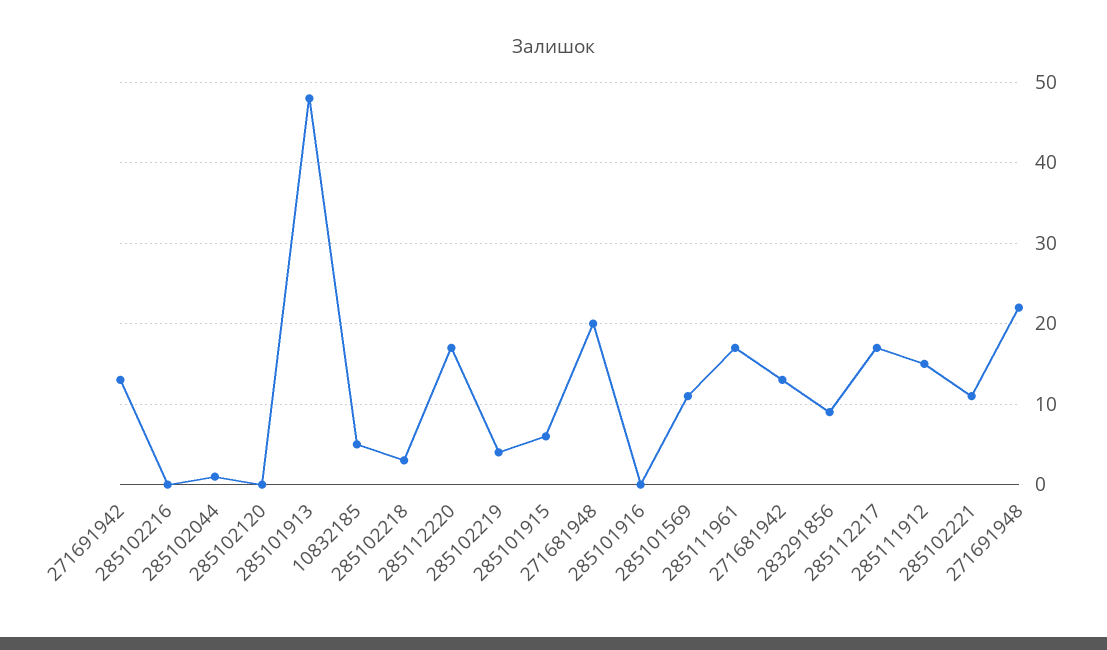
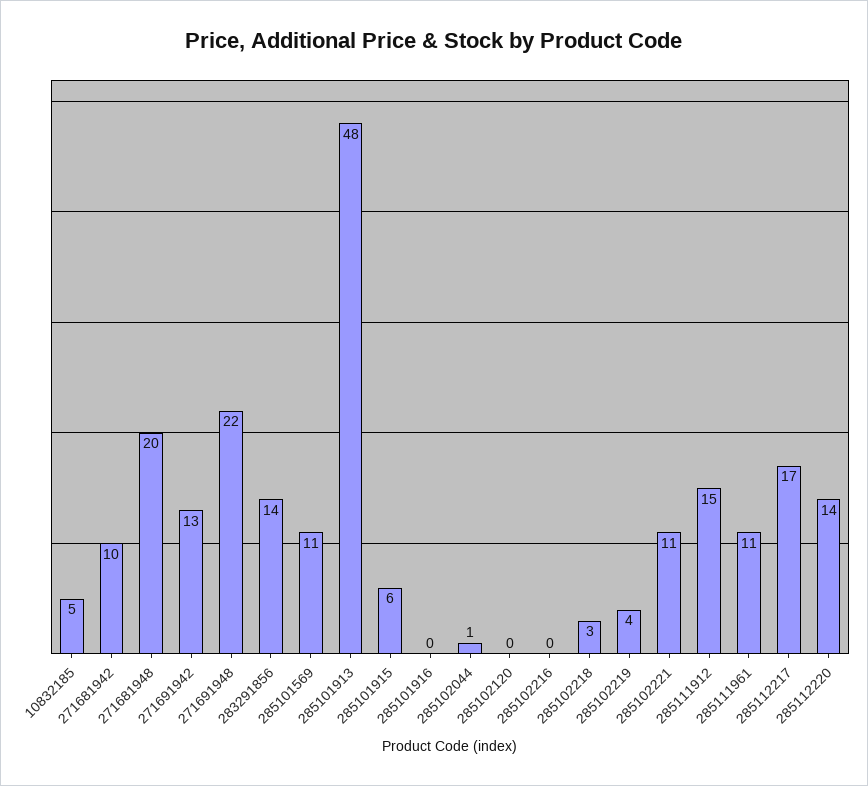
285112220: 17 -> 14
285111961: 17 -> 11
271681942: 13 -> 10
283291856: 9 -> 14

